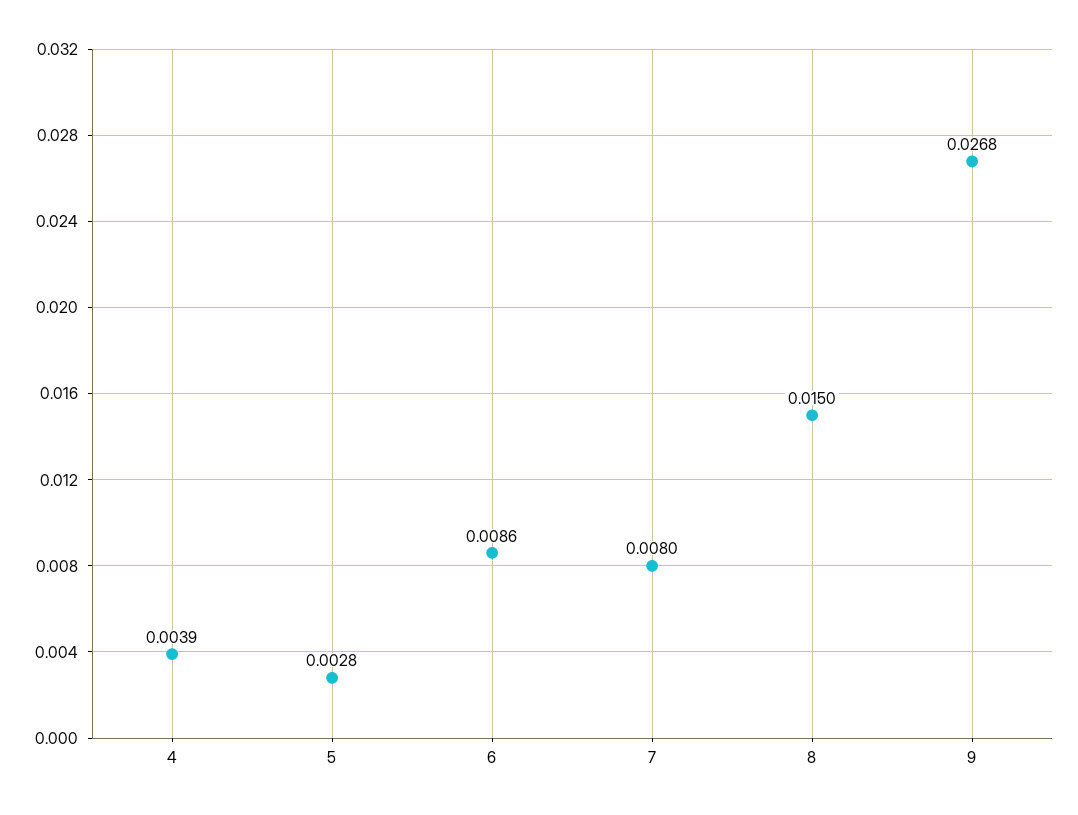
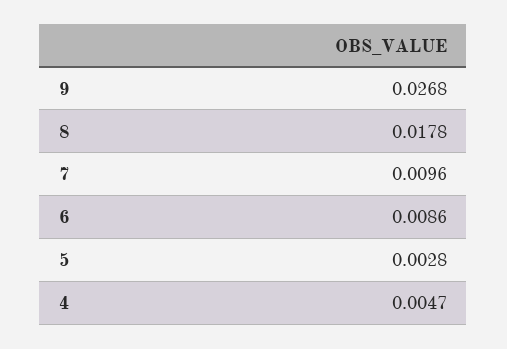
4: 0.0039 -> 0.0047
7: 0.008 -> 0.0096
8: 0.015 -> 0.0178

